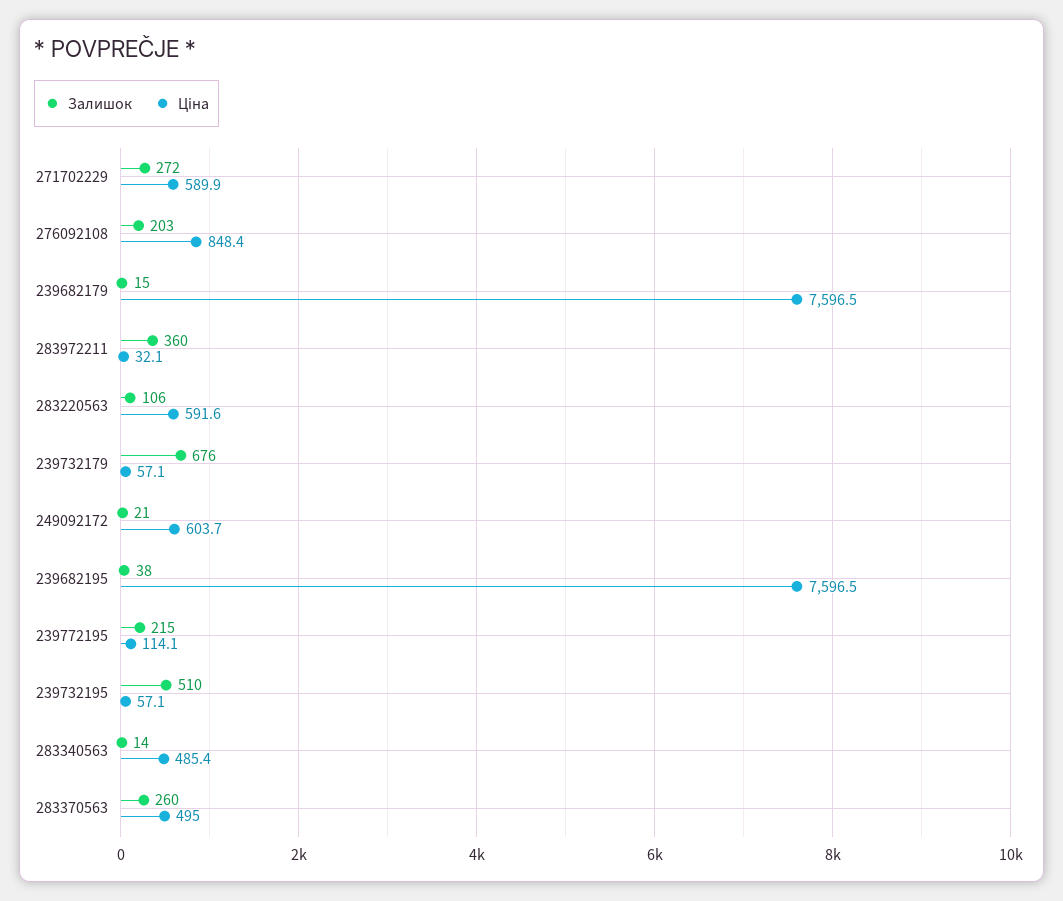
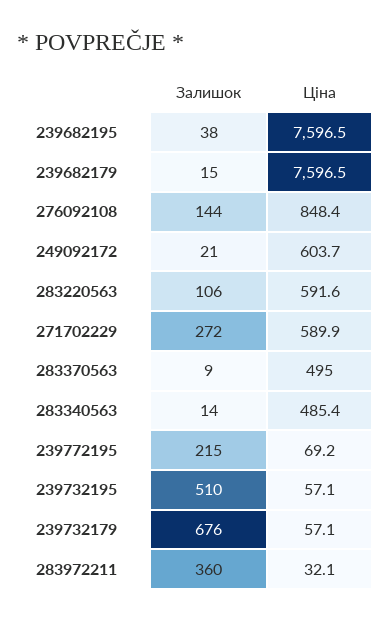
Залишок, 276092108: 203 -> 144
Ціна, 239772195: 114.1 -> 69.2
Залишок, 283370563: 260 -> 9

